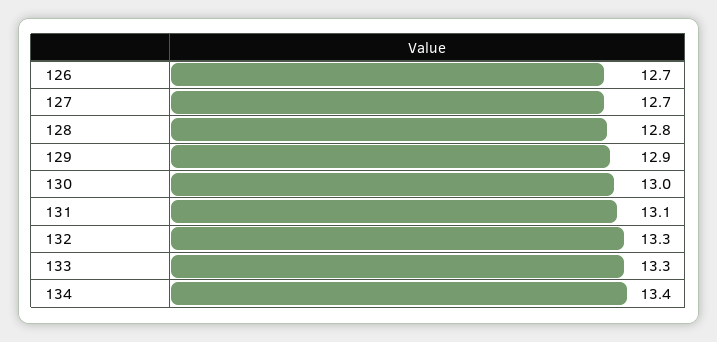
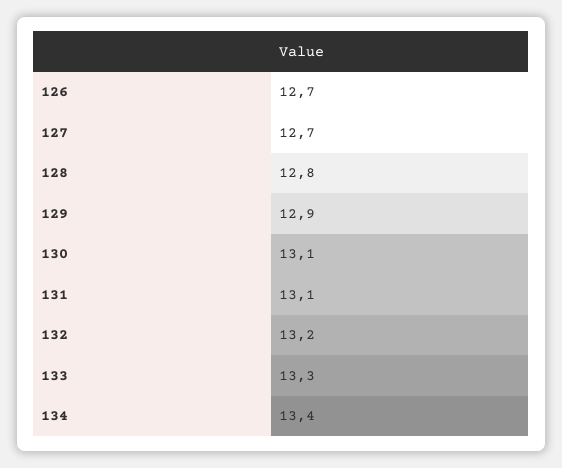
130: 13 -> 13.1
132: 13.3 -> 13.2

